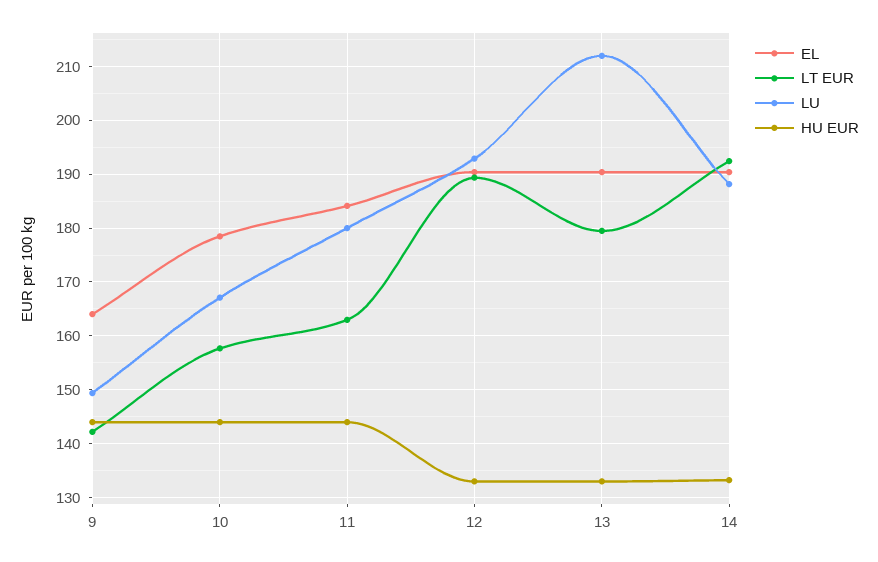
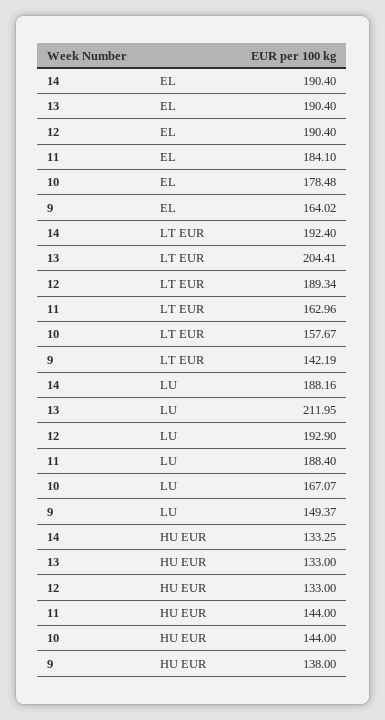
HU EUR, 9: 144 -> 138
LU, 11: 180 -> 188.4
LT EUR, 13: 180 -> 204.41

